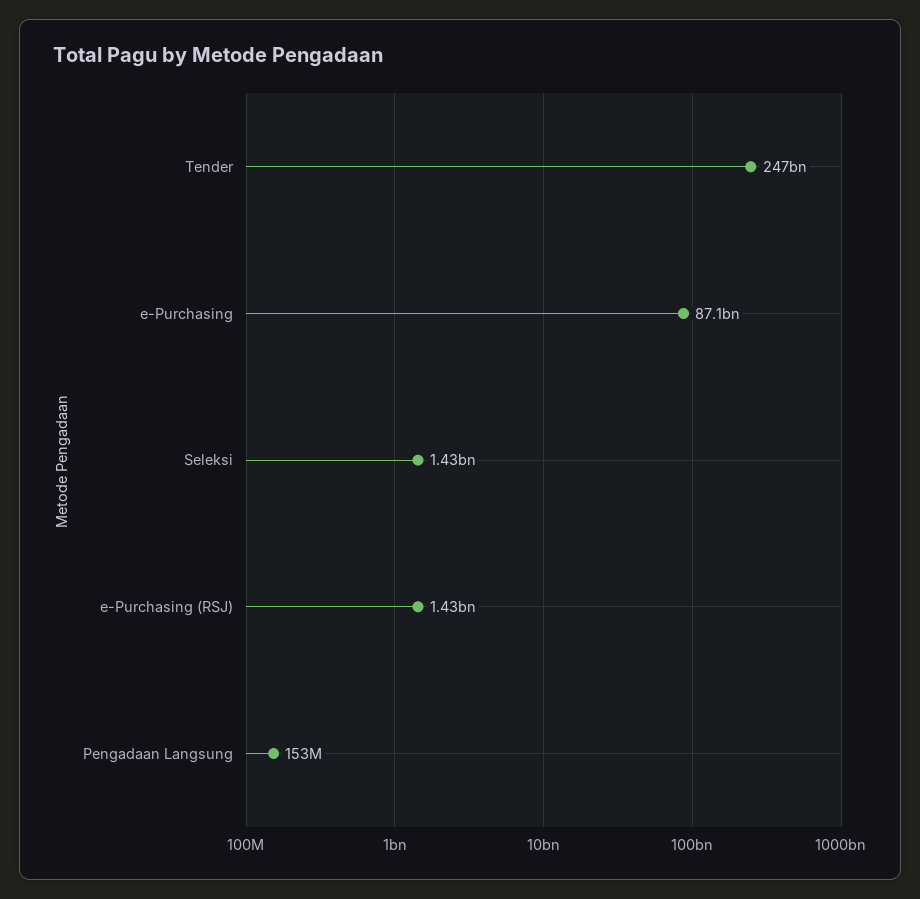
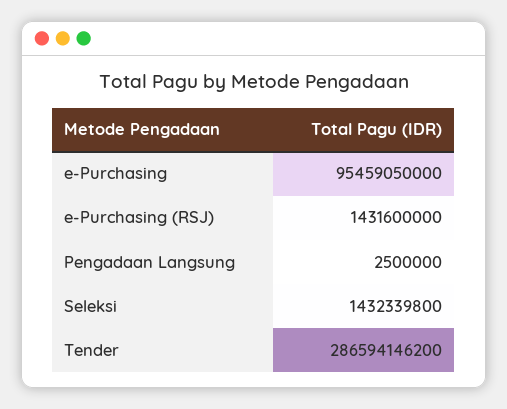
Tender: 247000000000 -> 286594146200
e-Purchasing: 87100000000 -> 95459050000
Pengadaan Langsung: 153000000 -> 2500000

